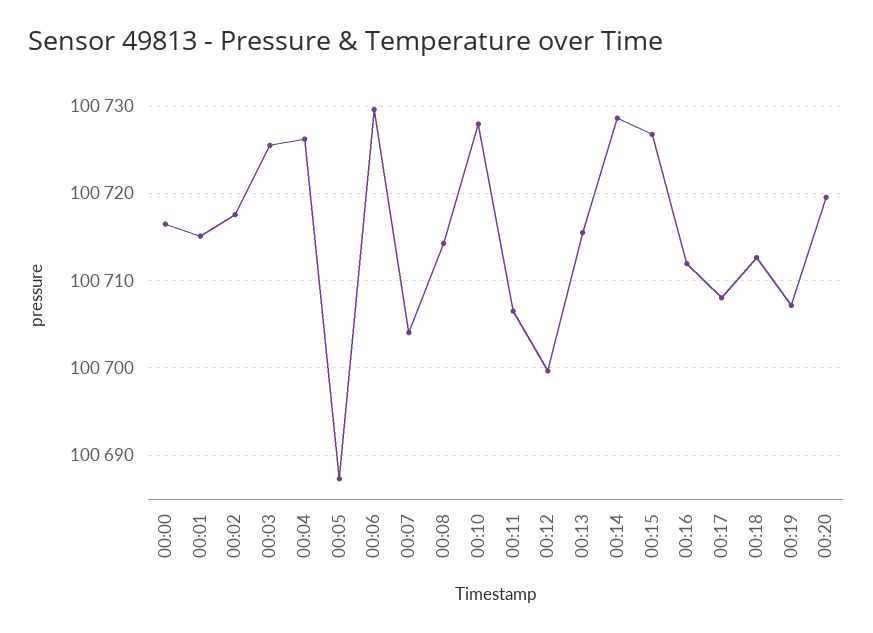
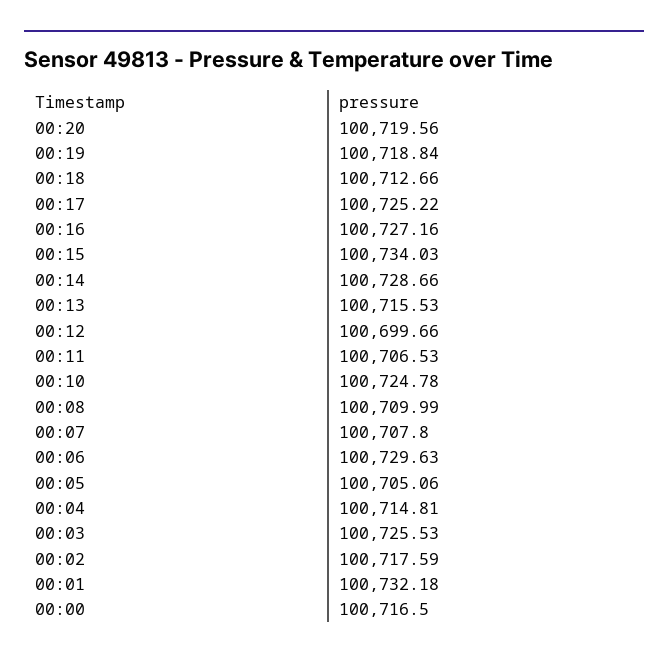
00:01: 100715 -> 100732.18
00:04: 100726 -> 100714.81
00:05: 100687 -> 100705.06
00:07: 100704 -> 100707.8
00:08: 100714 -> 100709.99
00:10: 100728 -> 100724.78
00:15: 100727 -> 100734.03
00:16: 100712 -> 100727.16
00:17: 100708 -> 100725.22
00:19: 100707 -> 100718.84

